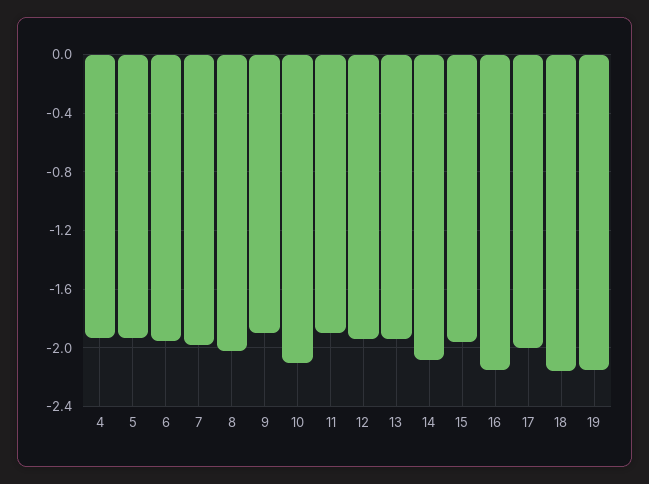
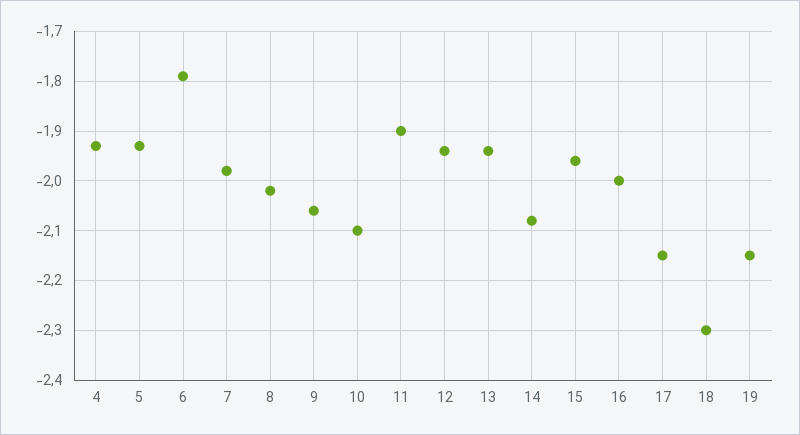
6: -1.95 -> -1.8
9: -1.9 -> -2.05
16: -2.15 -> -2
17: -2 -> -2.15
18: -2.15 -> -2.3

